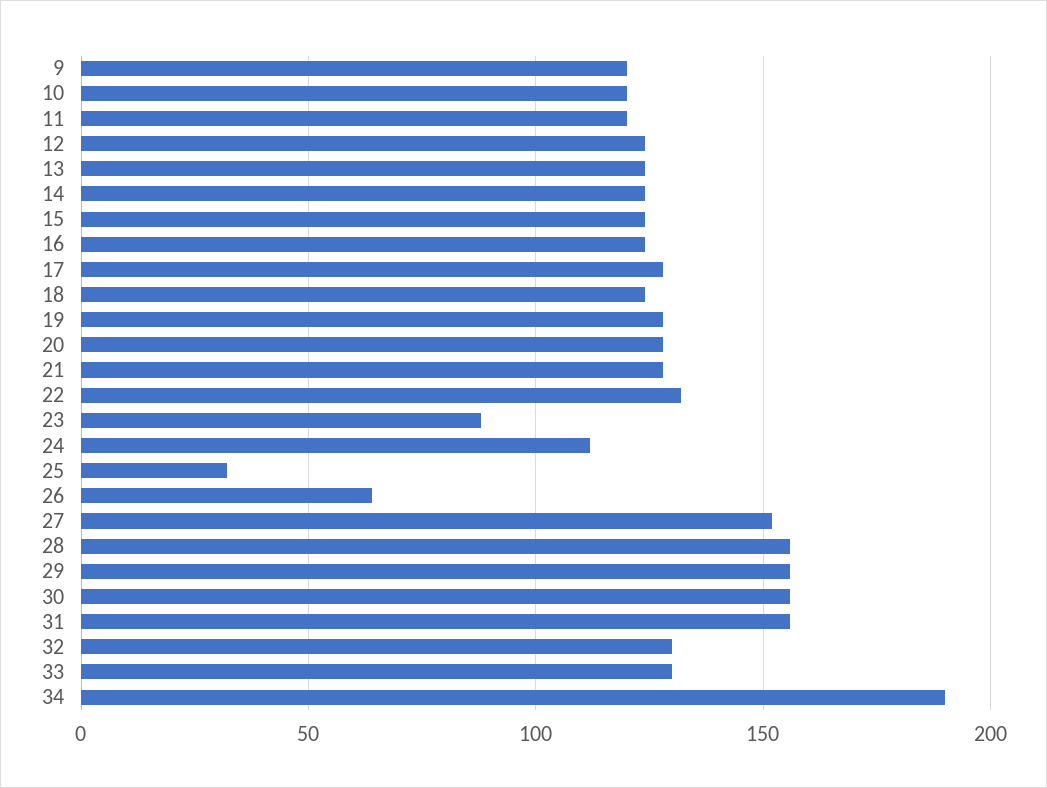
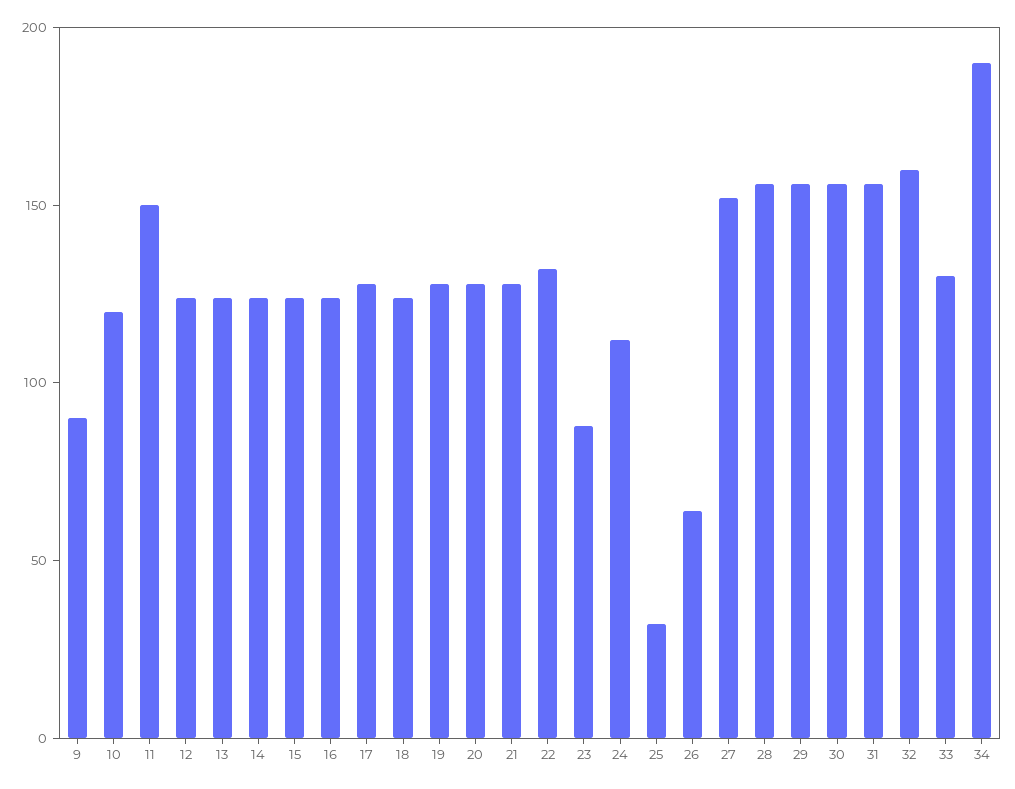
9: 120 -> 90
11: 120 -> 150
32: 130 -> 160

